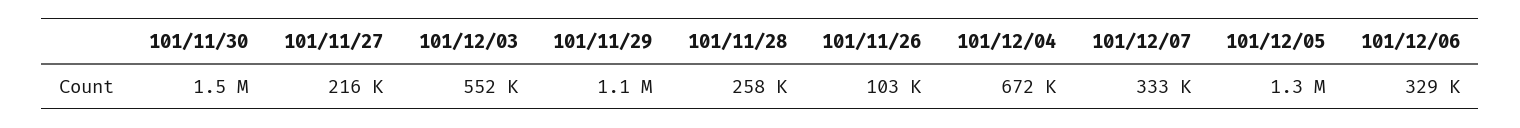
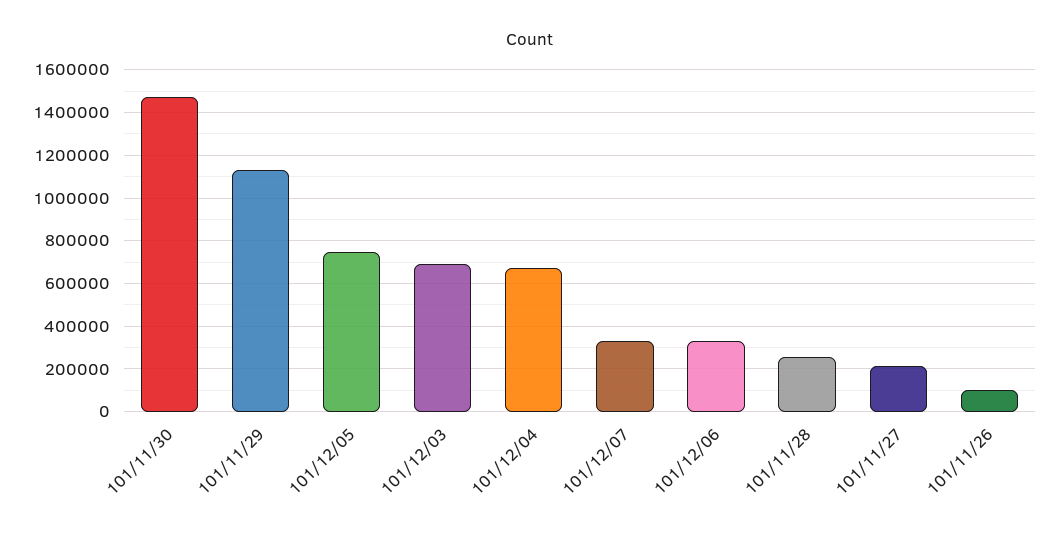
101/12/03: 552000 -> 700000
101/12/05: 1300000 -> 750000

